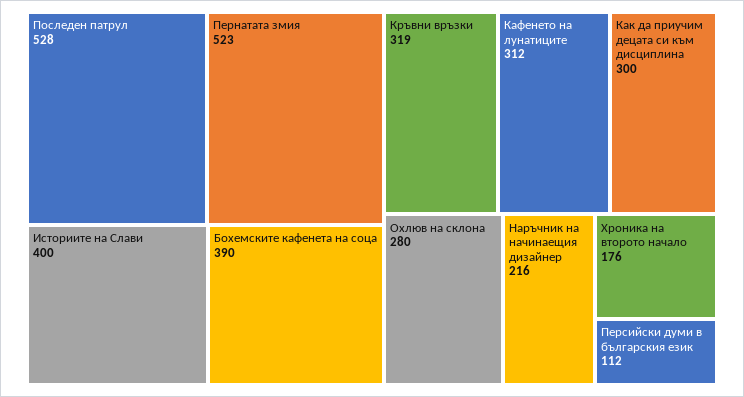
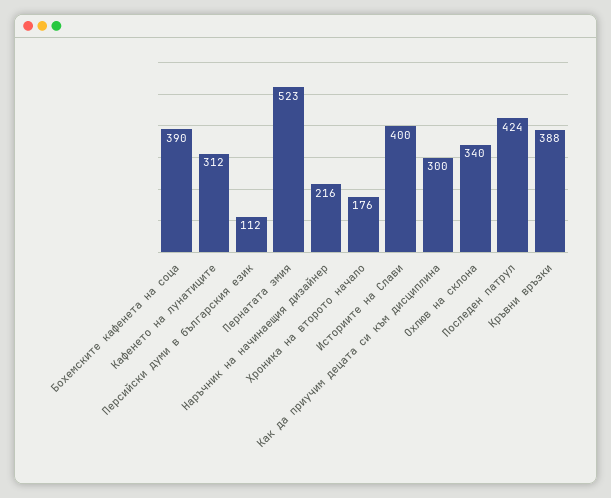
Последен патрул: 528 -> 424
Кръвни връзки: 319 -> 388
Охлюв на склона: 280 -> 340

